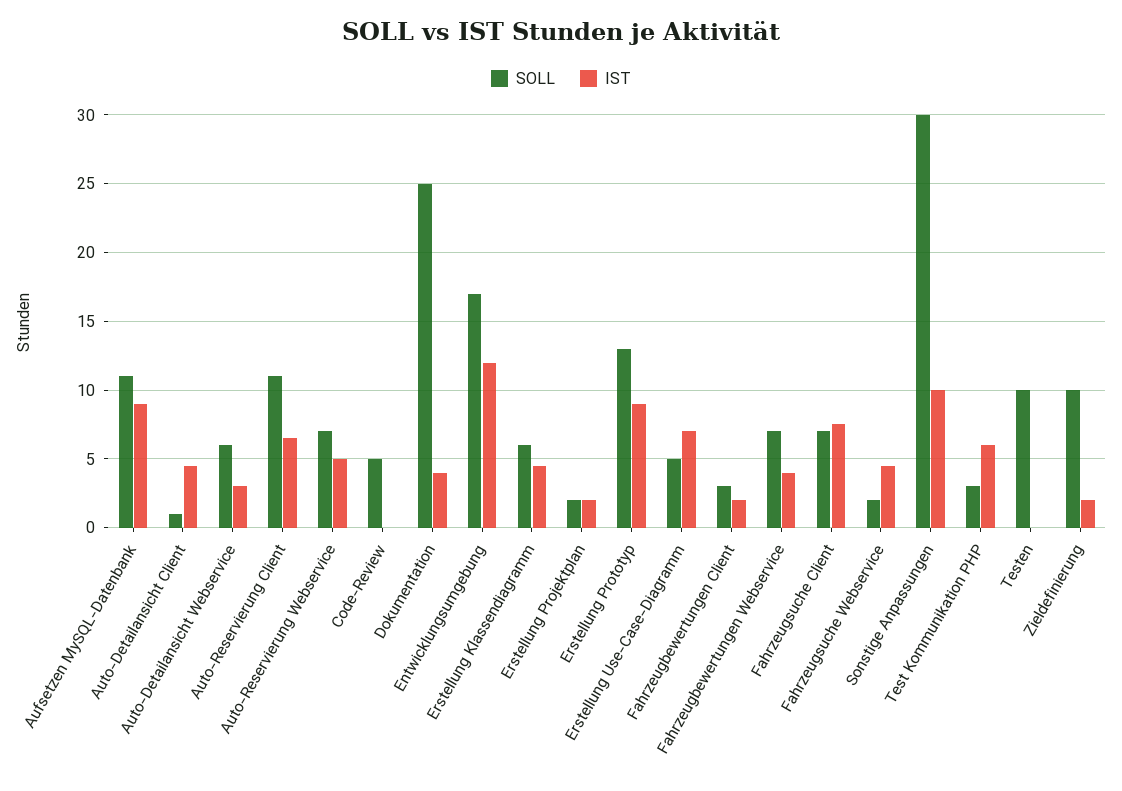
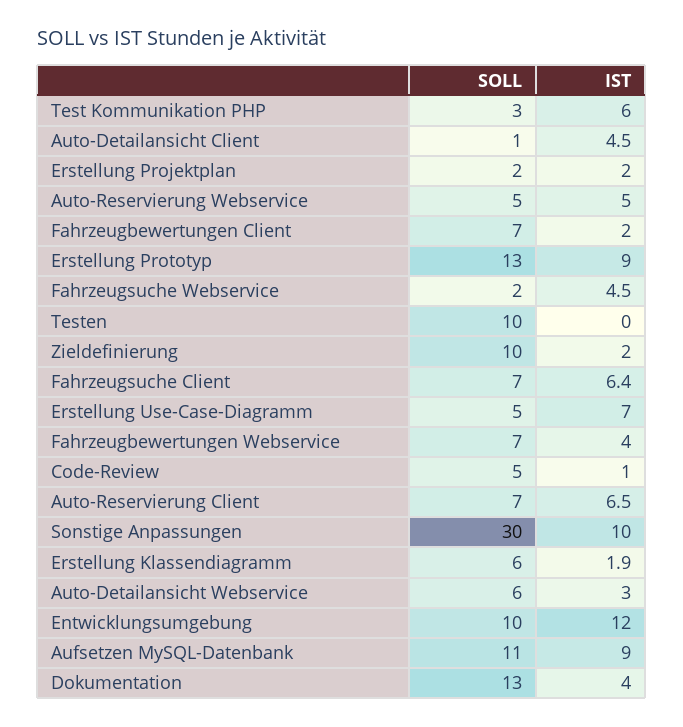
SOLL, Auto-Reservierung Client: 11 -> 7
SOLL, Auto-Reservierung Webservice: 7 -> 5
IST, Code-Review: 0 -> 1
SOLL, Dokumentation: 25 -> 13
SOLL, Entwicklungsumgebung: 17 -> 10
IST, Erstellung Klassendiagramm: 4.5 -> 1.9
SOLL, Fahrzeugbewertungen Client: 3 -> 7
IST, Fahrzeugsuche Client: 7.5 -> 6.4

